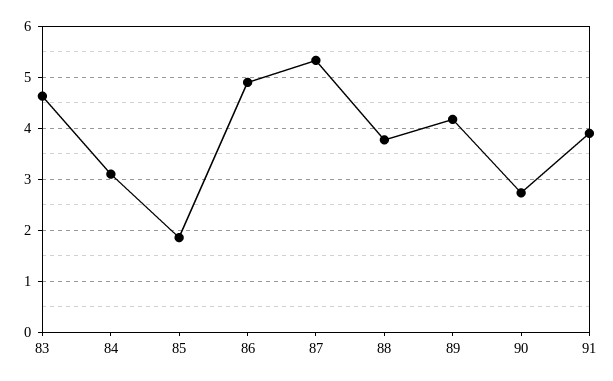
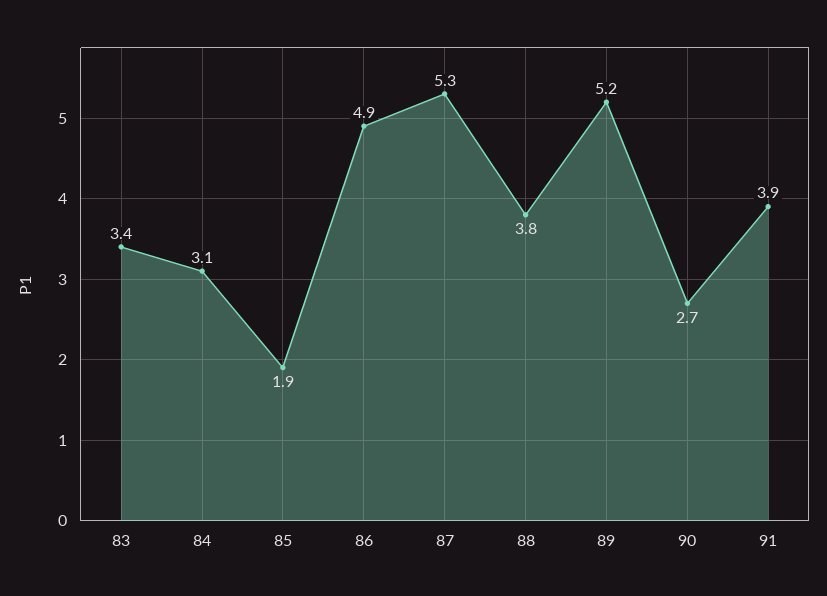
83: 4.6 -> 3.4
89: 4.2 -> 5.2

